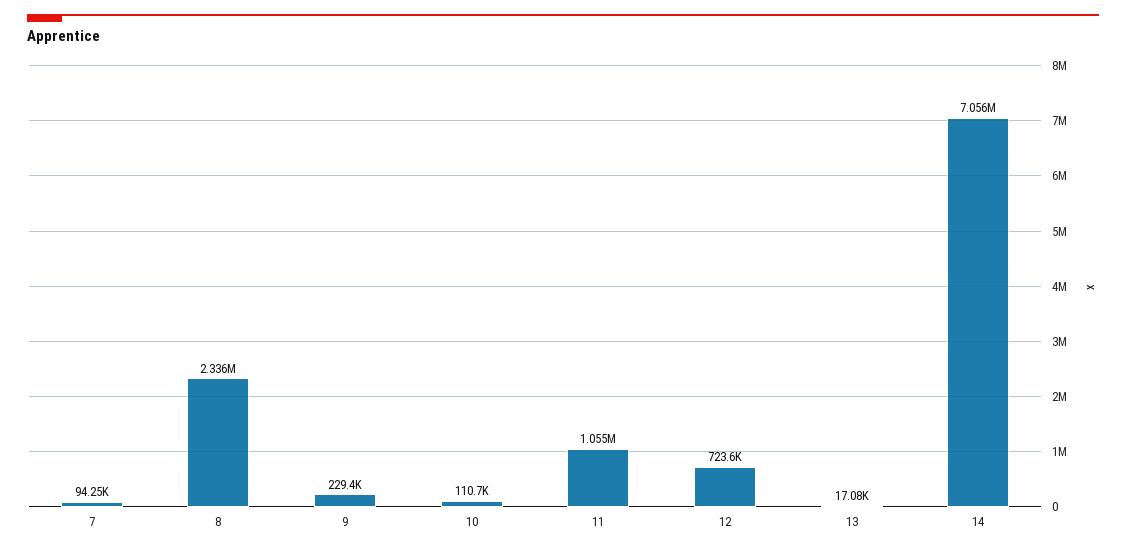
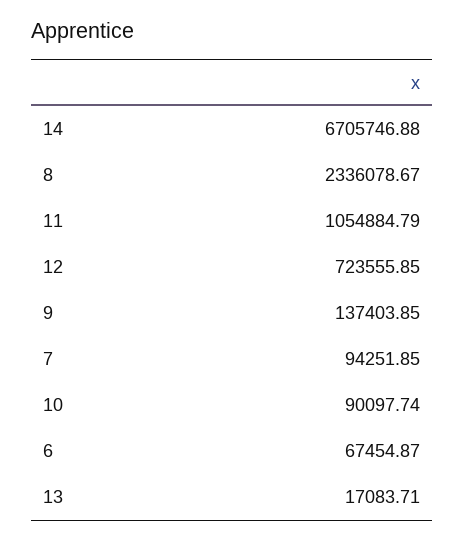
9: 229400 -> 137403.85
10: 110700 -> 90097.74
14: 7056000 -> 6705746.88
6: none -> 67454.87

